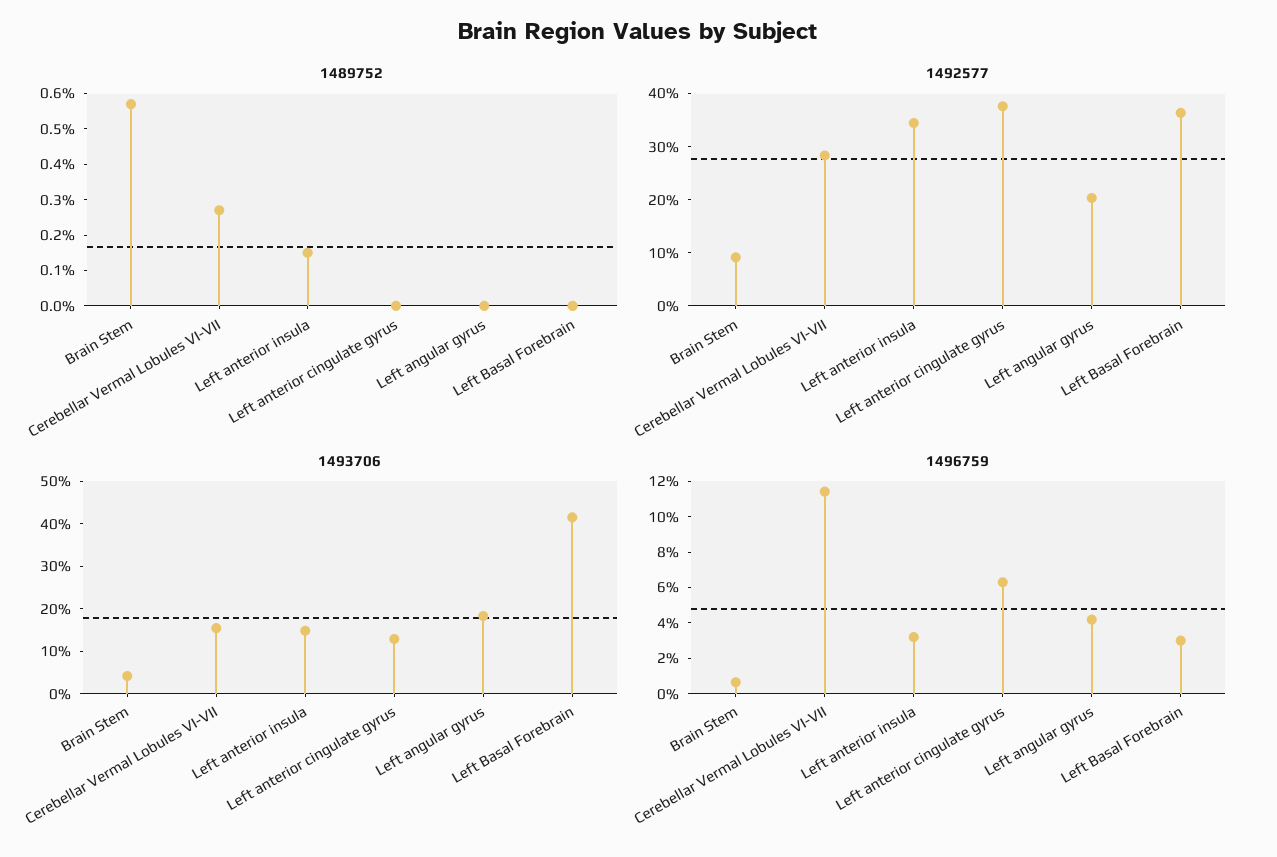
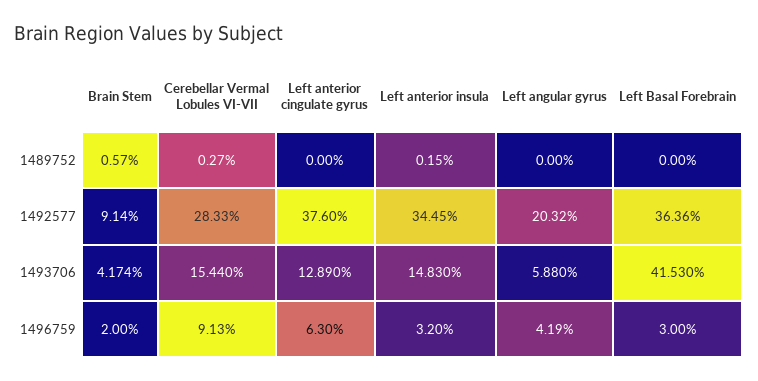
1493706, Left angular gyrus: 18 -> 5.88
1496759, Brain Stem: 0.5 -> 2
1496759, Cerebellar Vermal Lobules VI-VII: 11.5 -> 9.13

